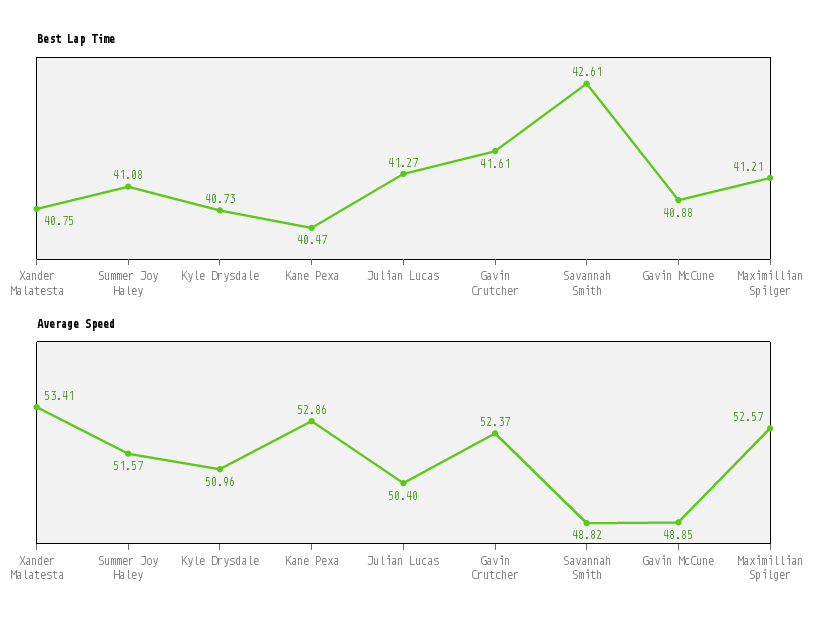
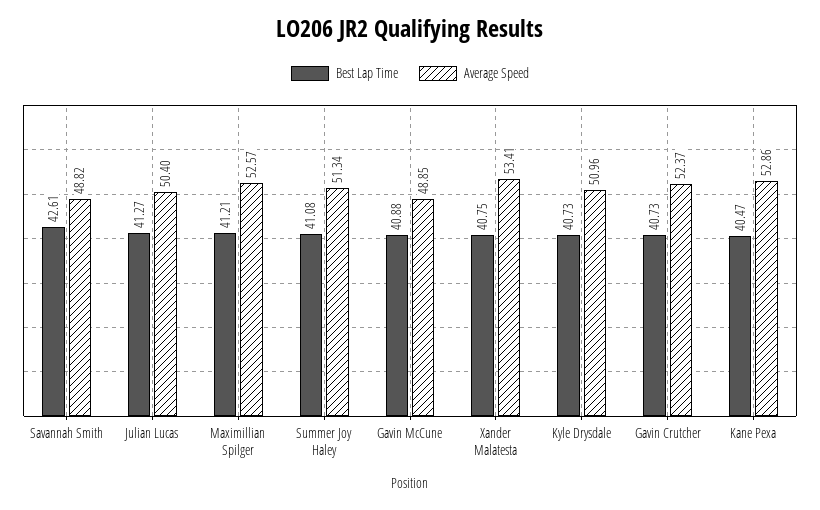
Best Lap Time, Gavin Crutcher: 41.61 -> 40.73
Average Speed, Summer Joy Haley: 51.57 -> 51.34

